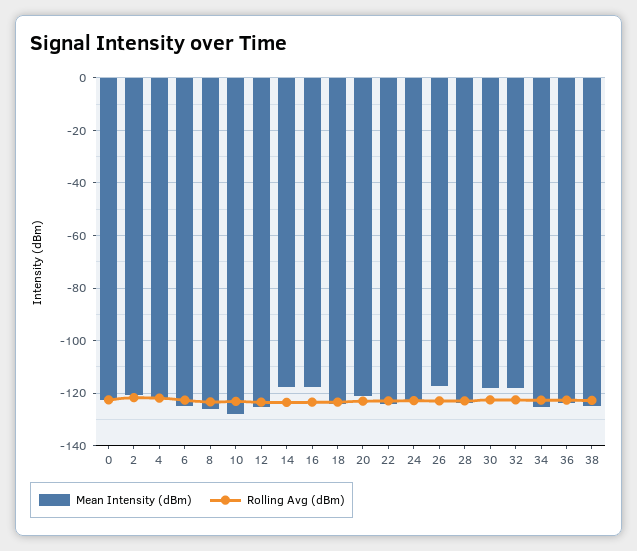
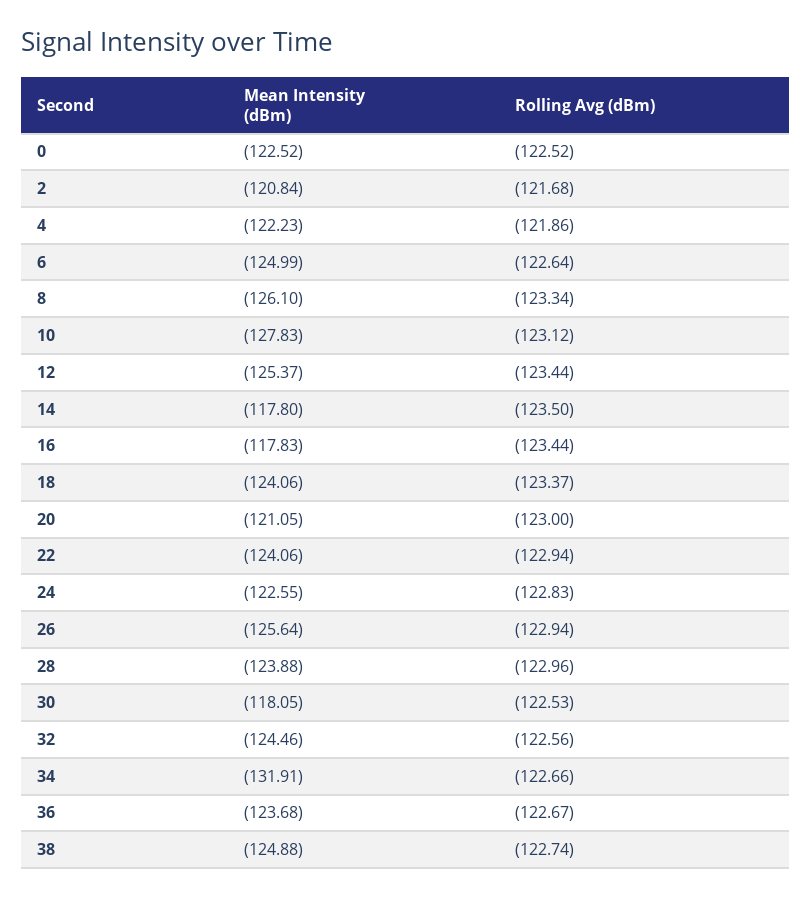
Mean Intensity (dBm), 26: -117.5 -> -125.64
Mean Intensity (dBm), 32: -117.5 -> -124.46
Mean Intensity (dBm), 34: -125 -> -131.91

